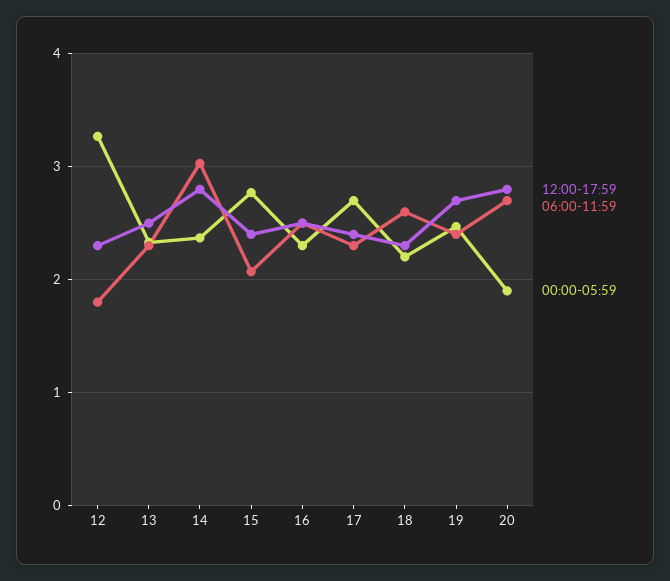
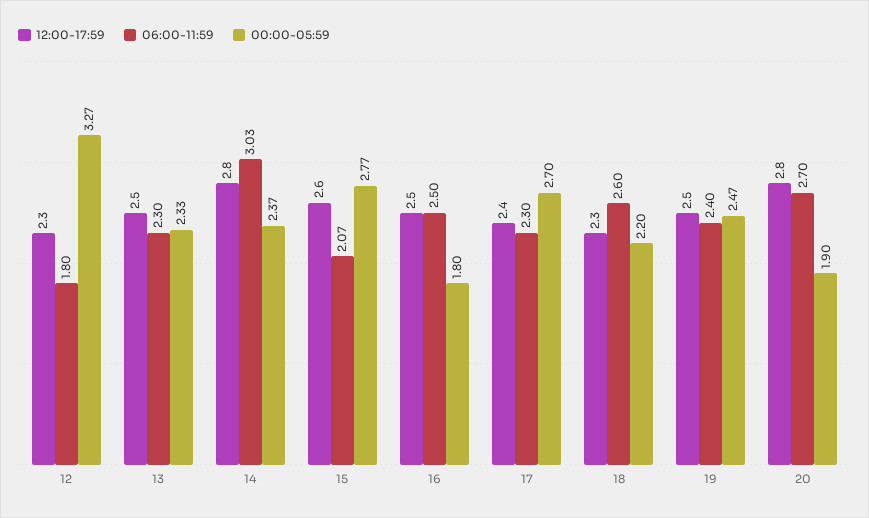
12:00-17:59, 15: 2.4 -> 2.6
00:00-05:59, 16: 2.3 -> 1.8
12:00-17:59, 19: 2.7 -> 2.5

